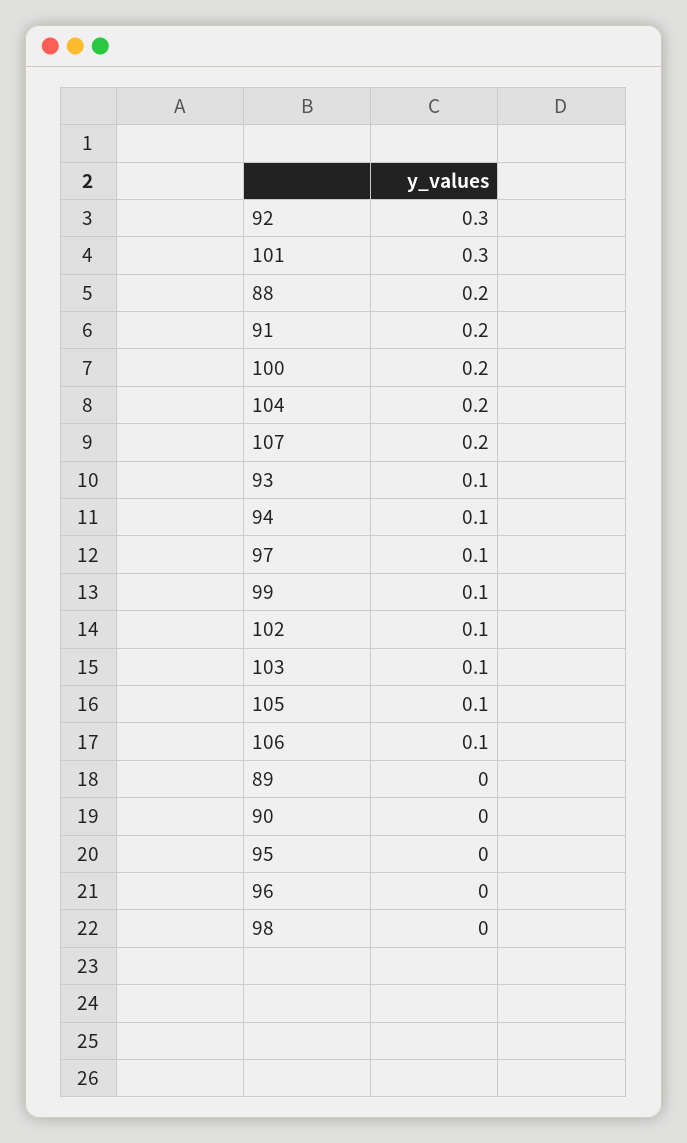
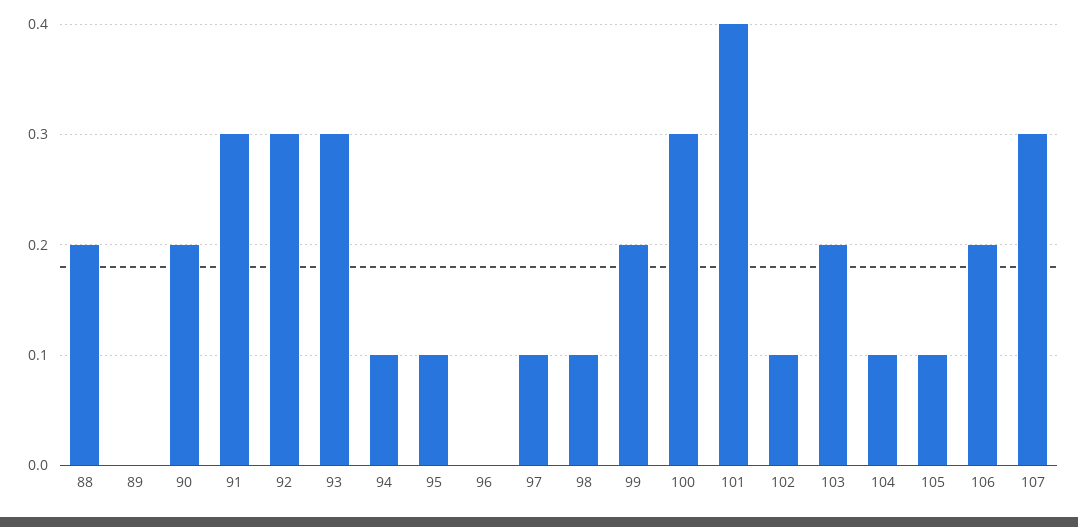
101: 0.3 -> 0.4
91: 0.2 -> 0.3
100: 0.2 -> 0.3
104: 0.2 -> 0.1
107: 0.2 -> 0.3
93: 0.1 -> 0.3
99: 0.1 -> 0.2
103: 0.1 -> 0.2
106: 0.1 -> 0.2
90: 0 -> 0.2
95: 0 -> 0.1
98: 0 -> 0.1

